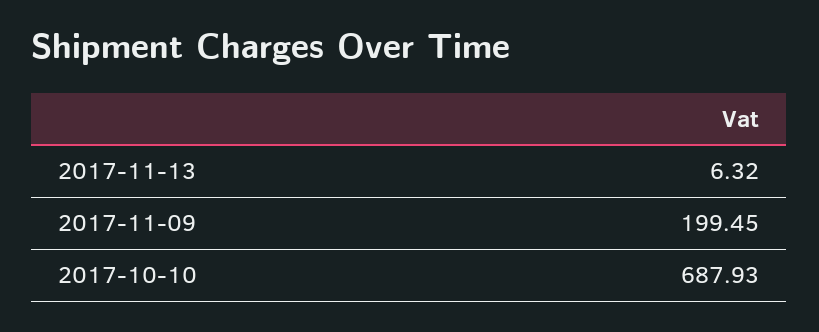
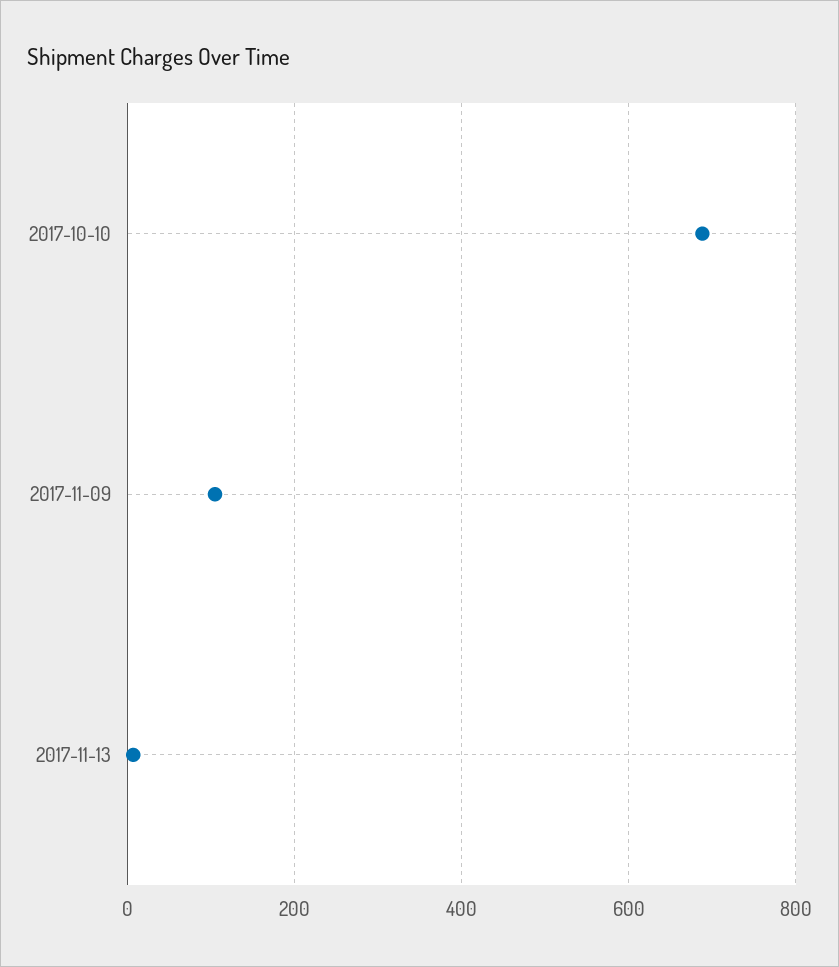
2017-11-09: 199.45 -> 100

